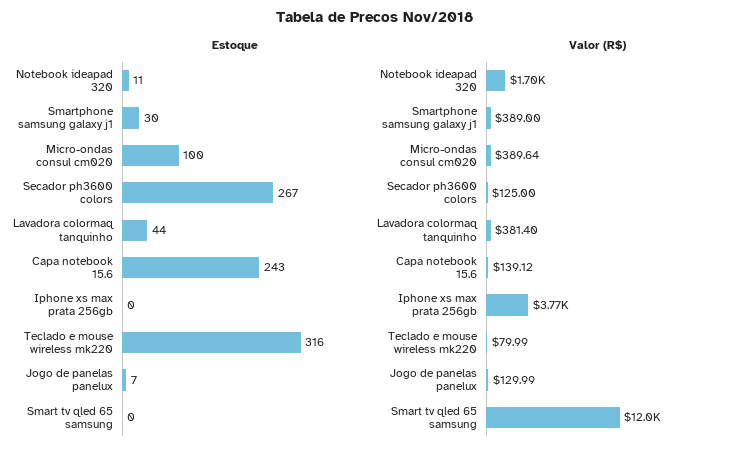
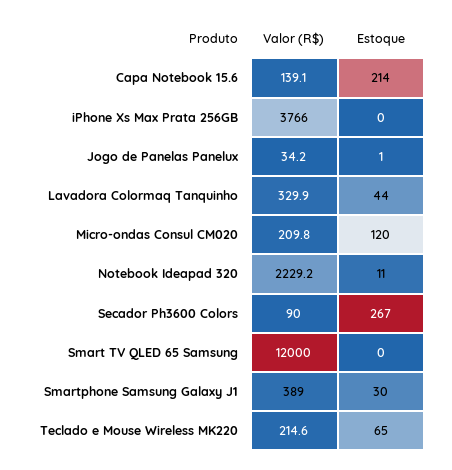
Estoque, Micro-ondas consul cm020: 100 -> 120
Estoque, Capa notebook 15.6: 243 -> 214
Estoque, Teclado e mouse wireless mk220: 316 -> 65
Estoque, Jogo de panelas panelux: 7 -> 1
Valor (R$), Notebook ideapad 320: 1700 -> 2229.2
Valor (R$), Micro-ondas consul cm020: 389.64 -> 209.8
Valor (R$), Secador ph3600 colors: 125 -> 90
Valor (R$), Lavadora colormaq tanquinho: 381.4 -> 329.9
Valor (R$), Teclado e mouse wireless mk220: 79.99 -> 214.6
Valor (R$), Jogo de panelas panelux: 129.99 -> 34.2

